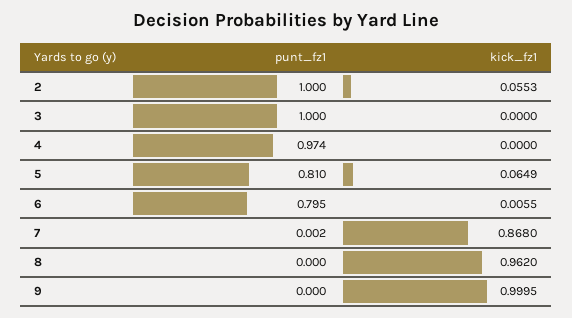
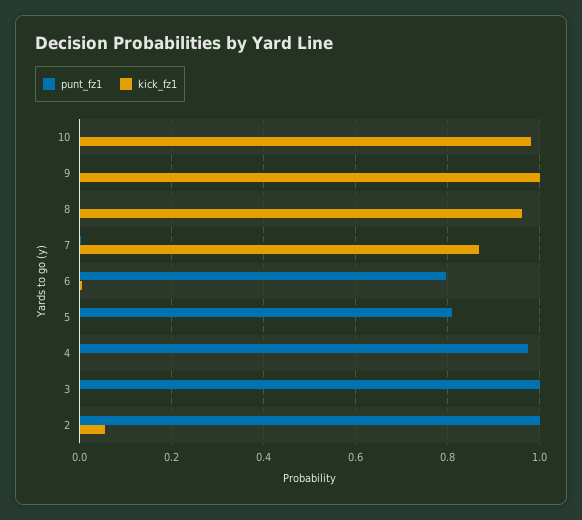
kick_fz1, 5: 0.0649 -> 0
punt_fz1, 10: none -> 0
kick_fz1, 10: none -> 0.98

